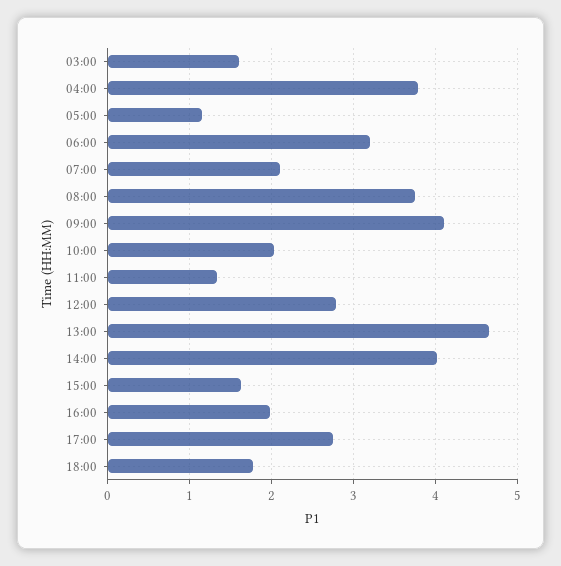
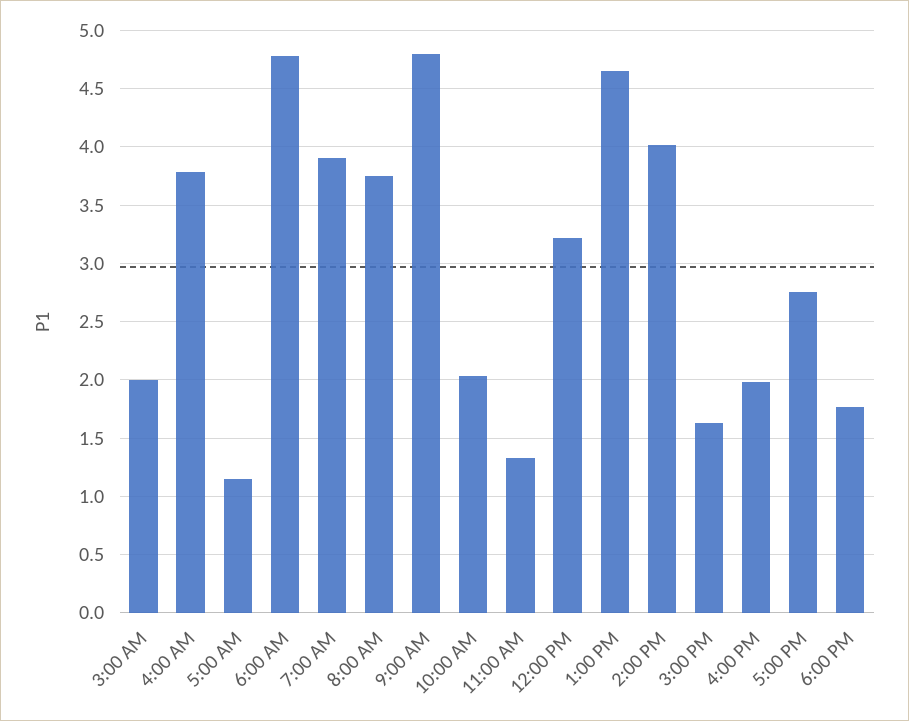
03:00: 1.6 -> 2
06:00: 3.2 -> 4.8
07:00: 2.1 -> 3.9
09:00: 4.1 -> 4.8
12:00: 2.8 -> 3.2

